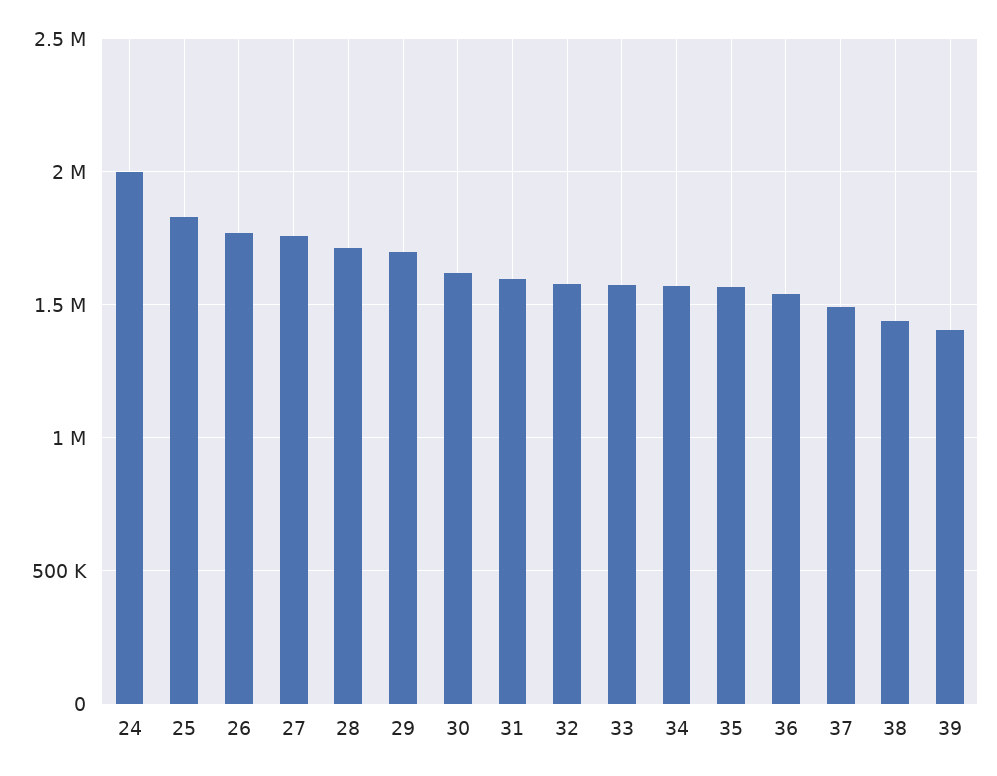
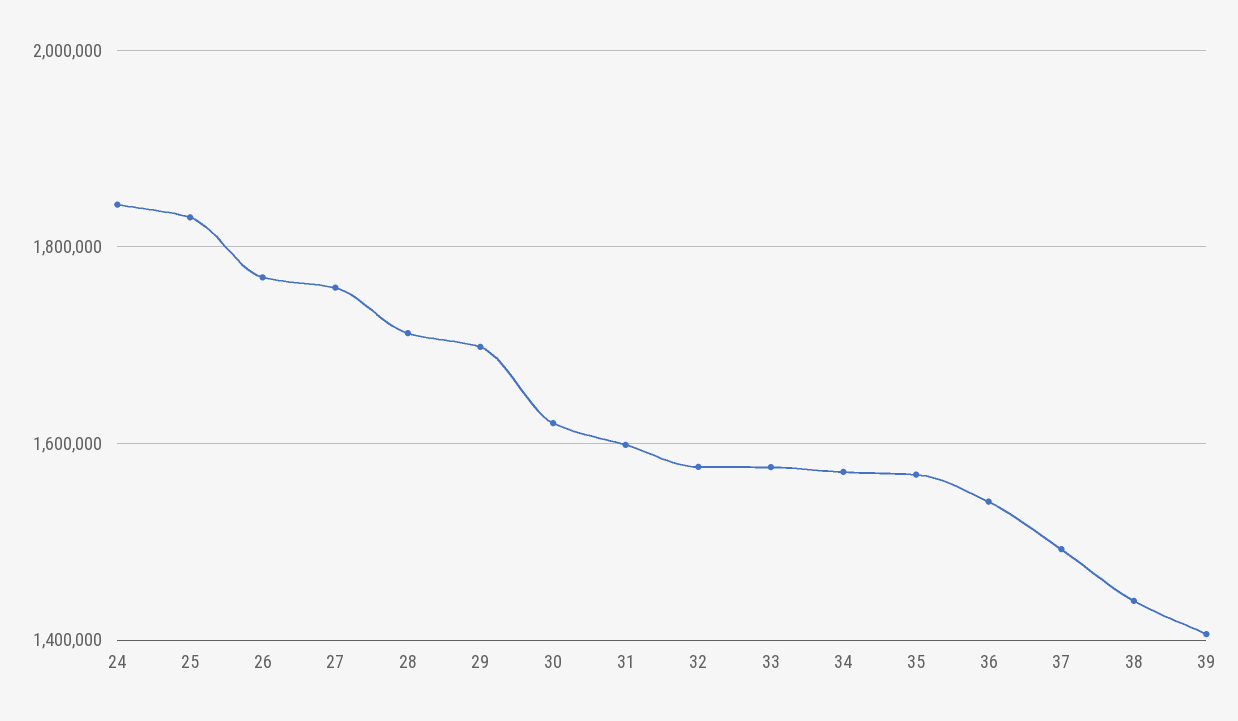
24: 2000000 -> 1840000

